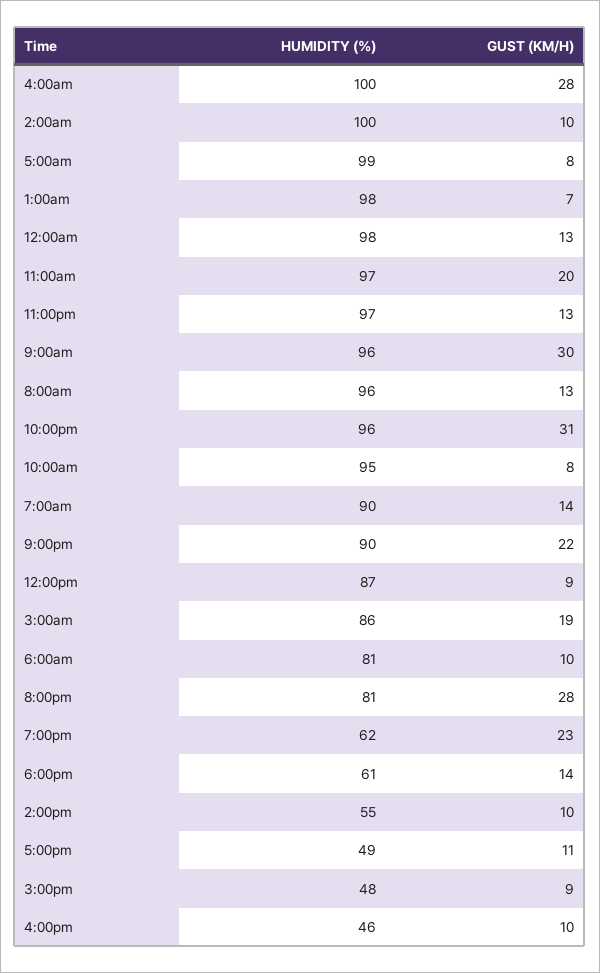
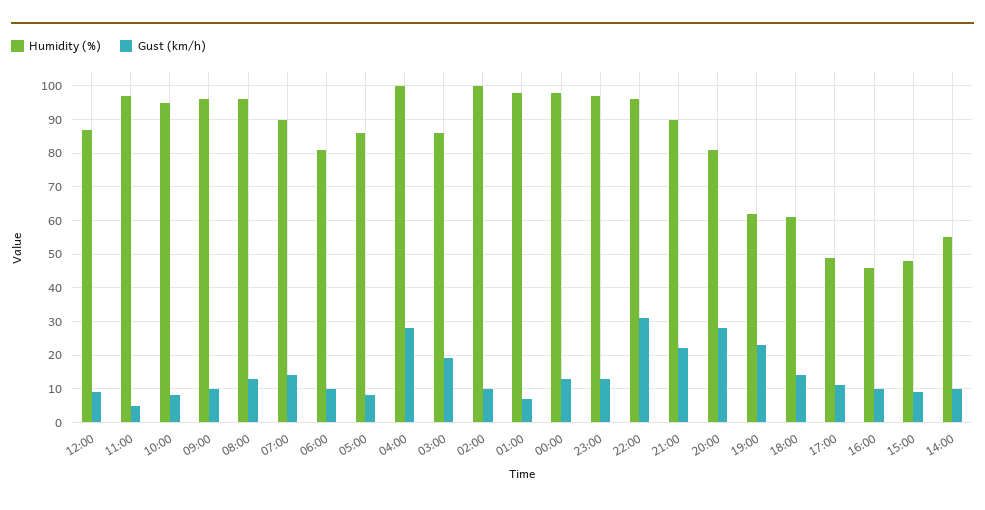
HUMIDITY (%), 5:00am: 99 -> 85
GUST (KM/H), 11:00am: 20 -> 5
GUST (KM/H), 9:00am: 30 -> 10

